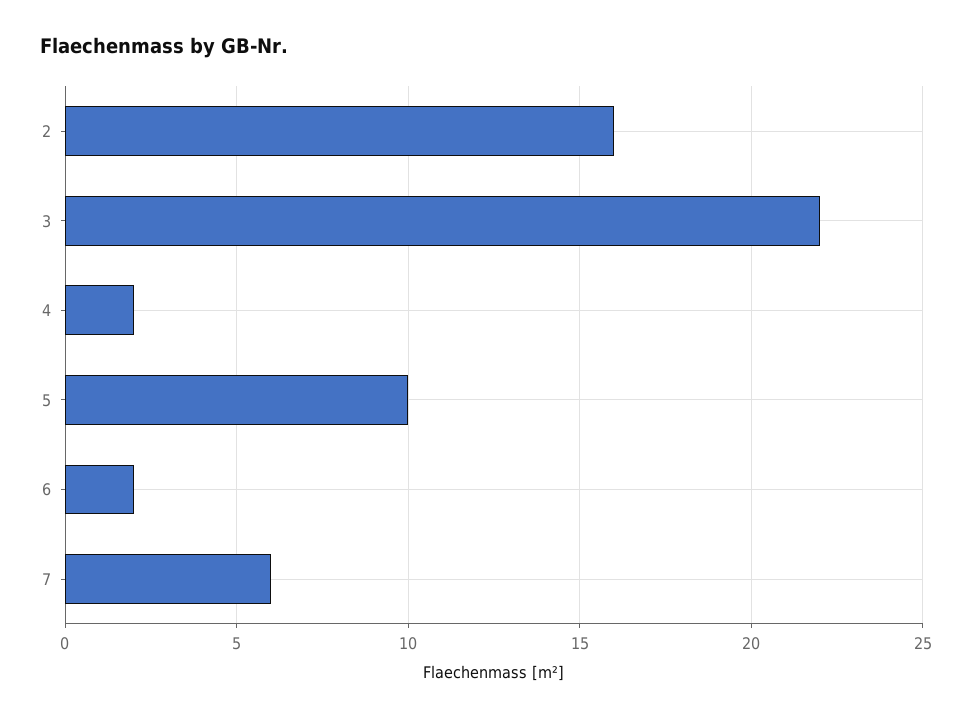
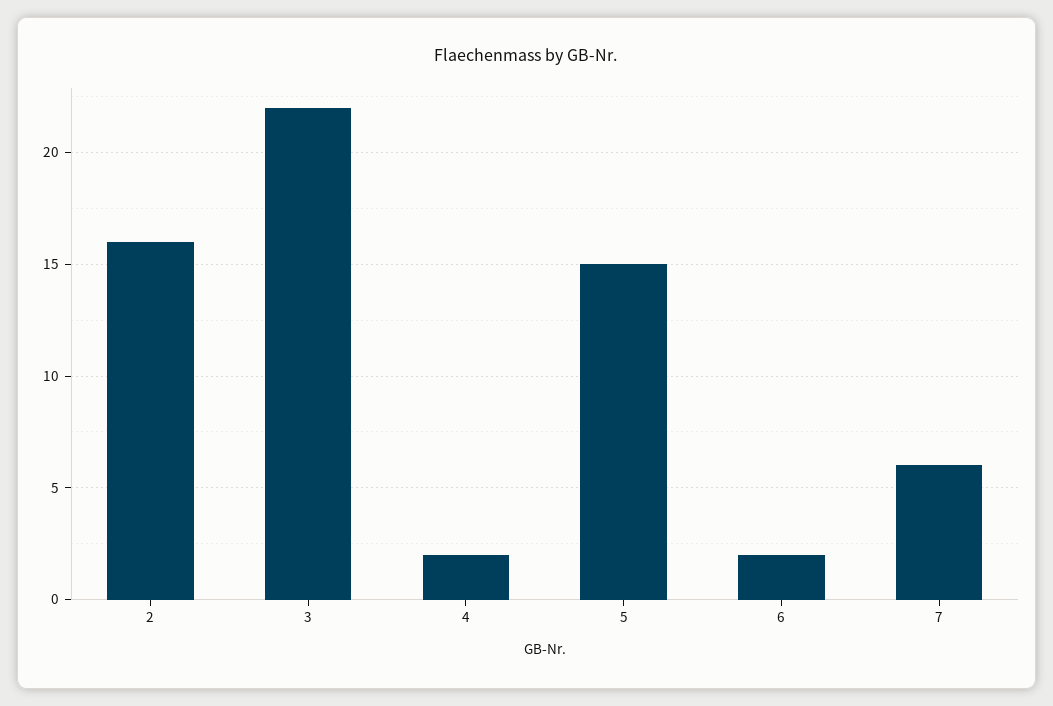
5: 10 -> 15

